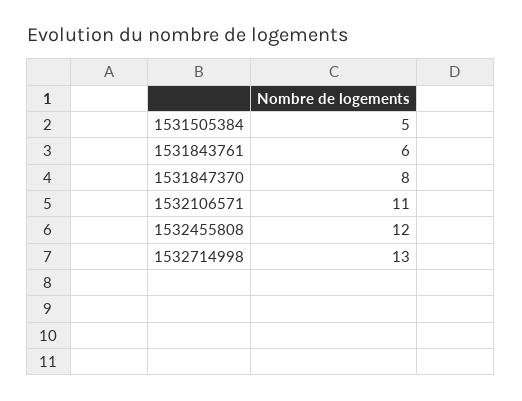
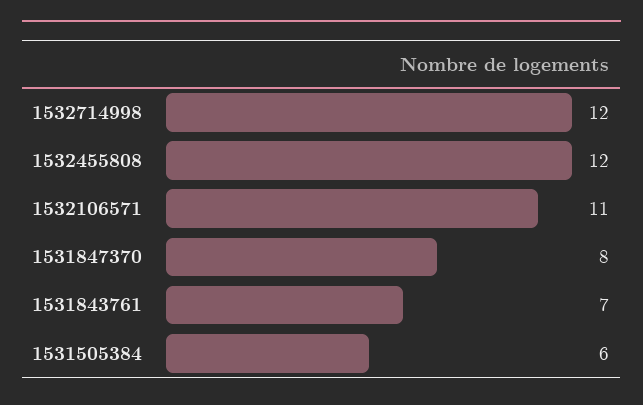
1531505384: 5 -> 6
1531843761: 6 -> 7
1532714998: 13 -> 12

